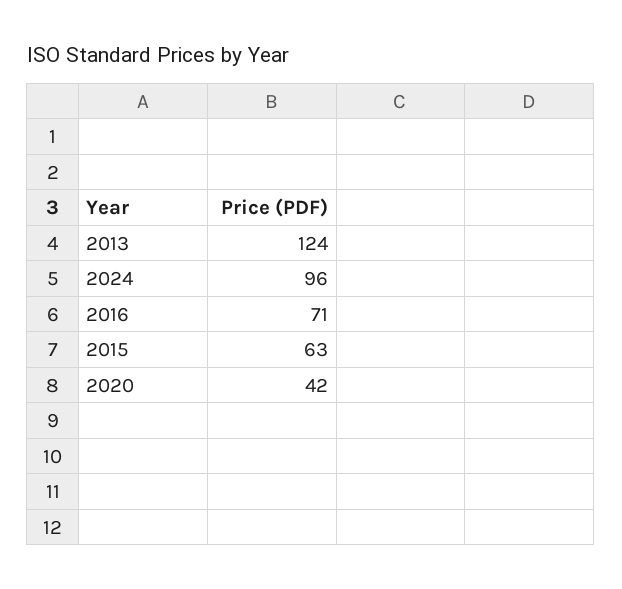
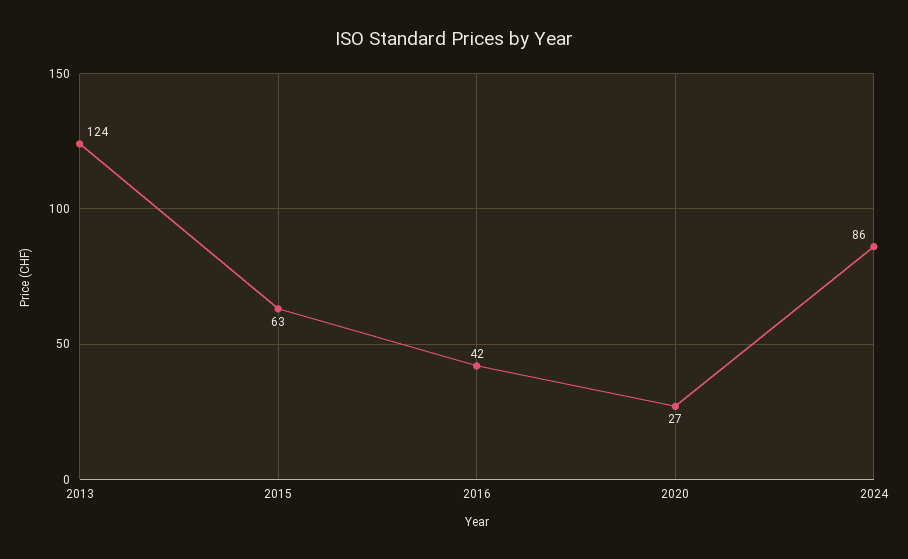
2024: 96 -> 86
2016: 71 -> 42
2020: 42 -> 27

